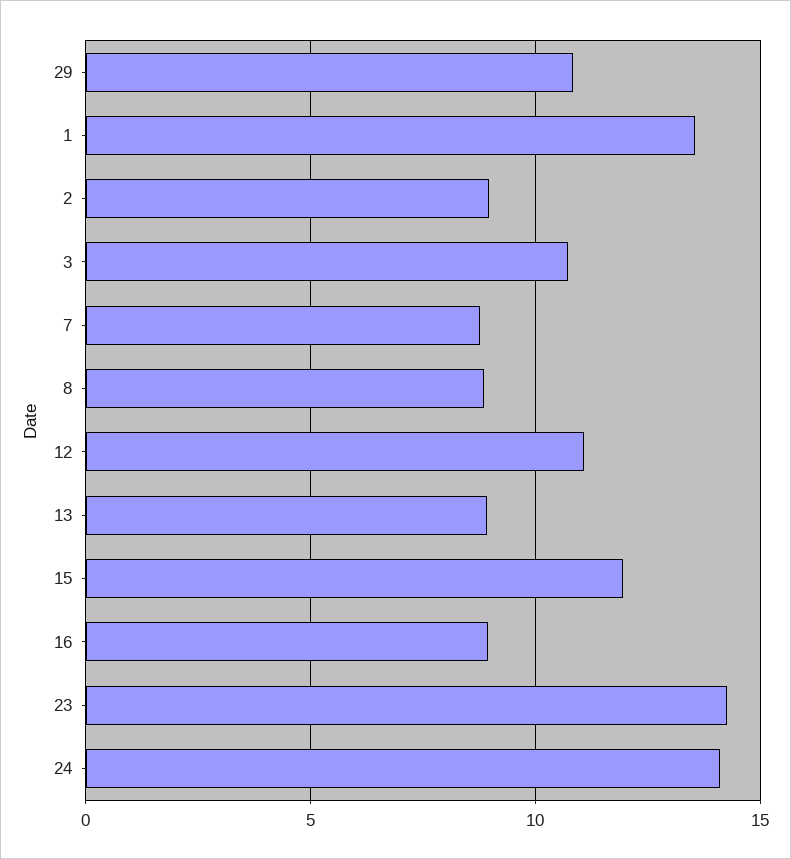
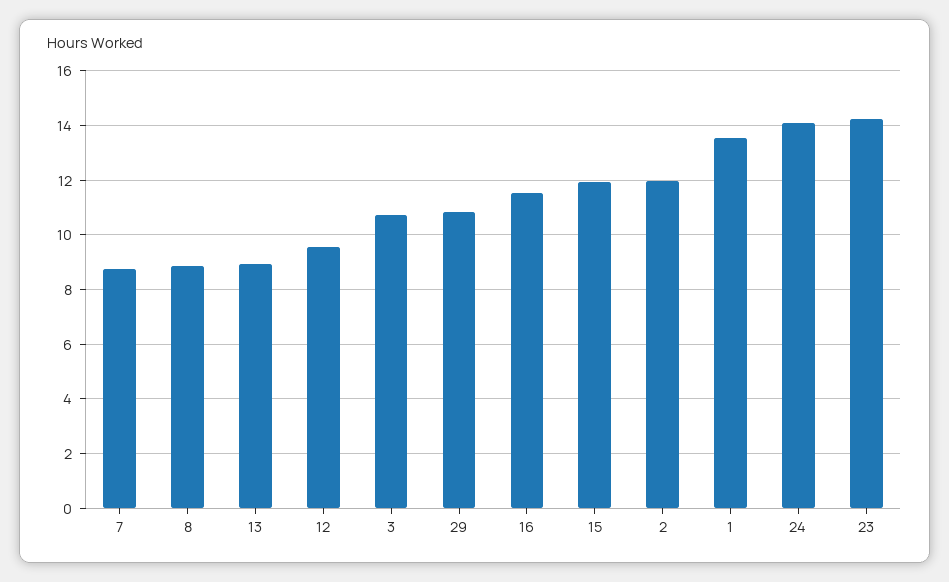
2: 9 -> 12
12: 11 -> 9.5
16: 9 -> 11.5

